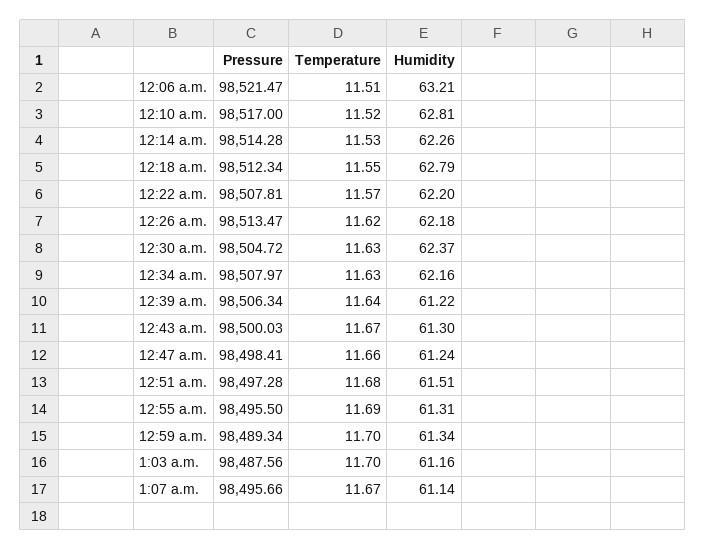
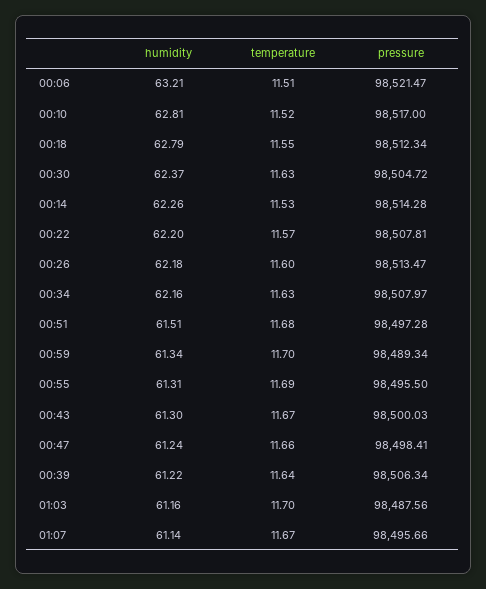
Temperature, 12:26 a.m.: 11.62 -> 11.6

